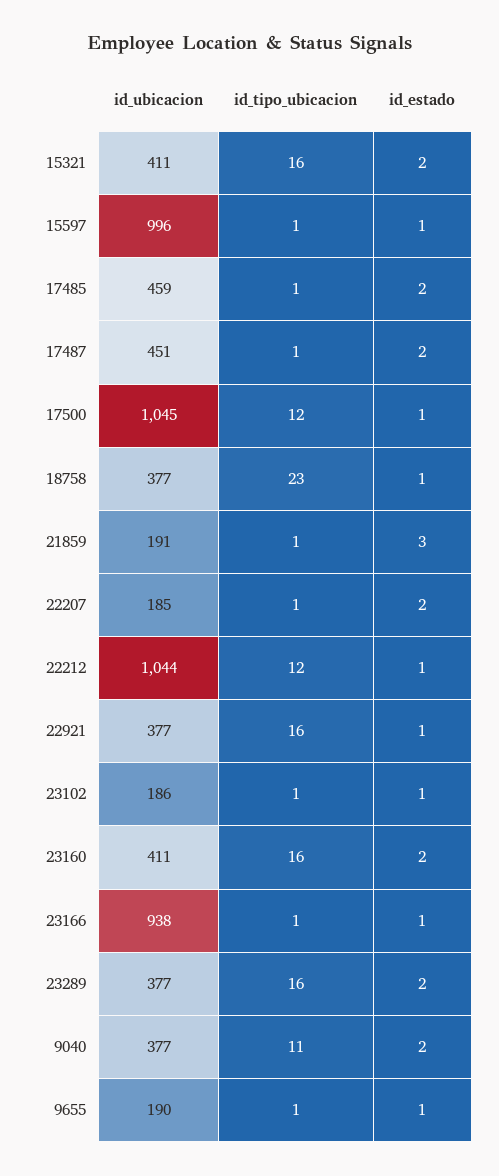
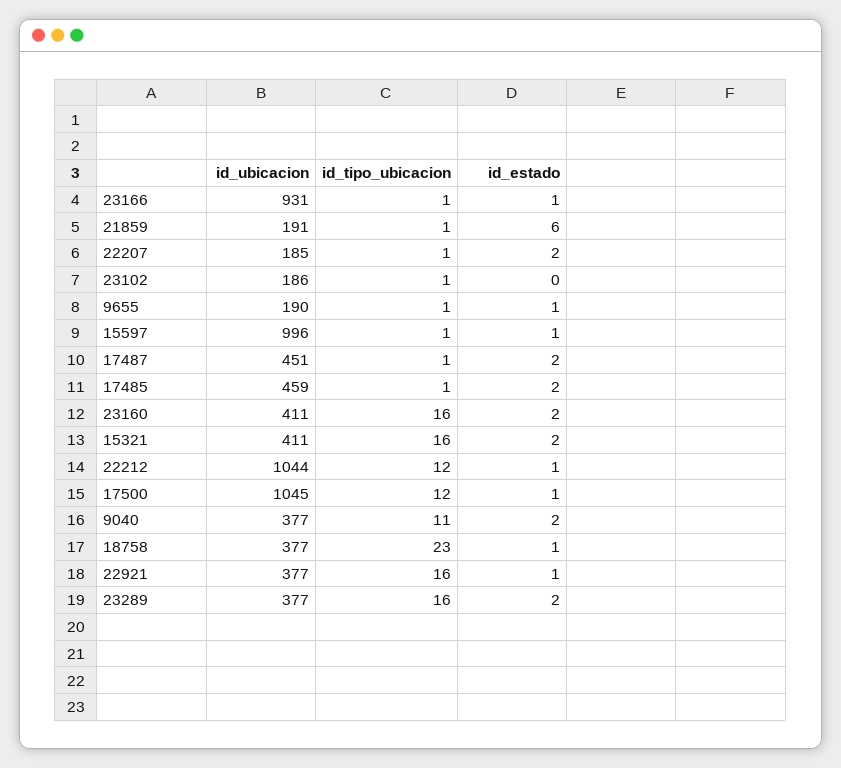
id_estado, 21859: 3 -> 6
id_estado, 23102: 1 -> 0
id_ubicacion, 23166: 938 -> 931

